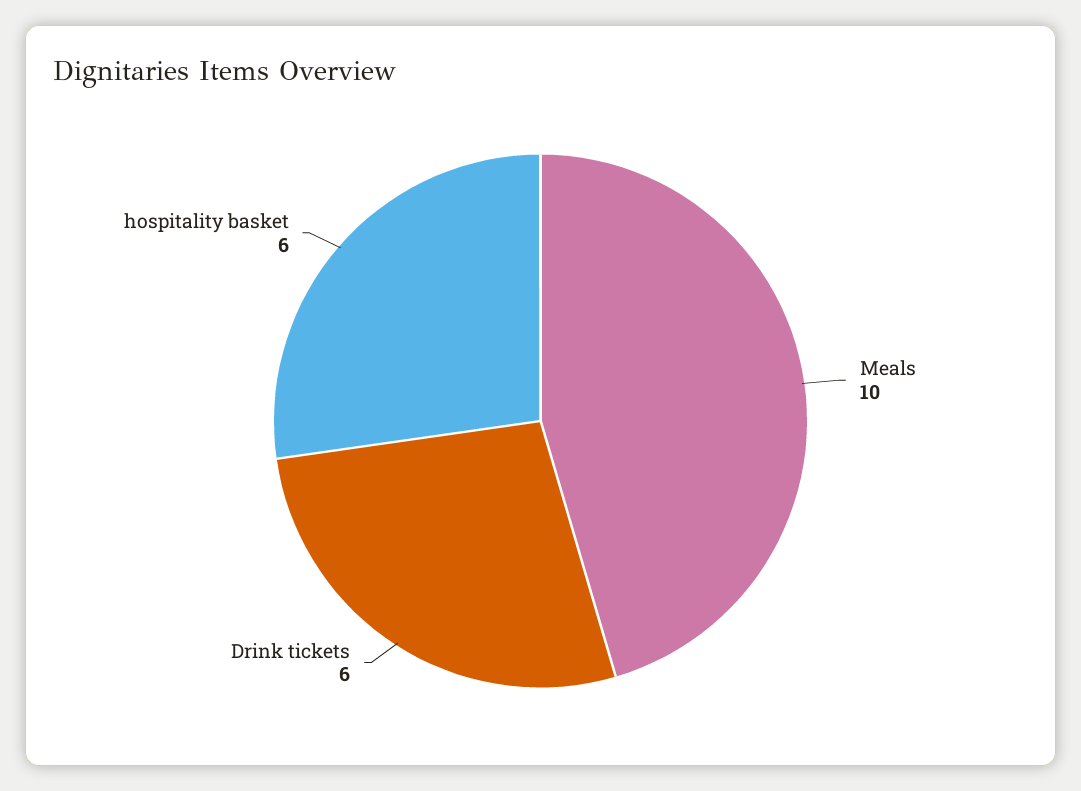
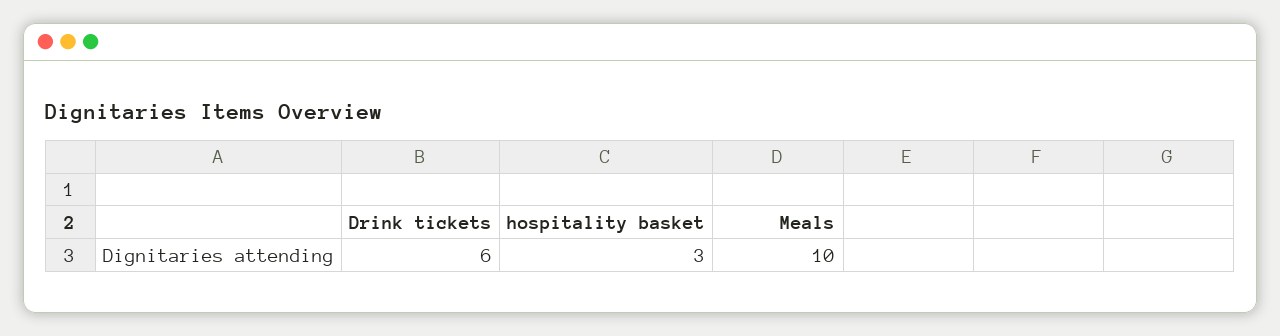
hospitality basket: 6 -> 3

